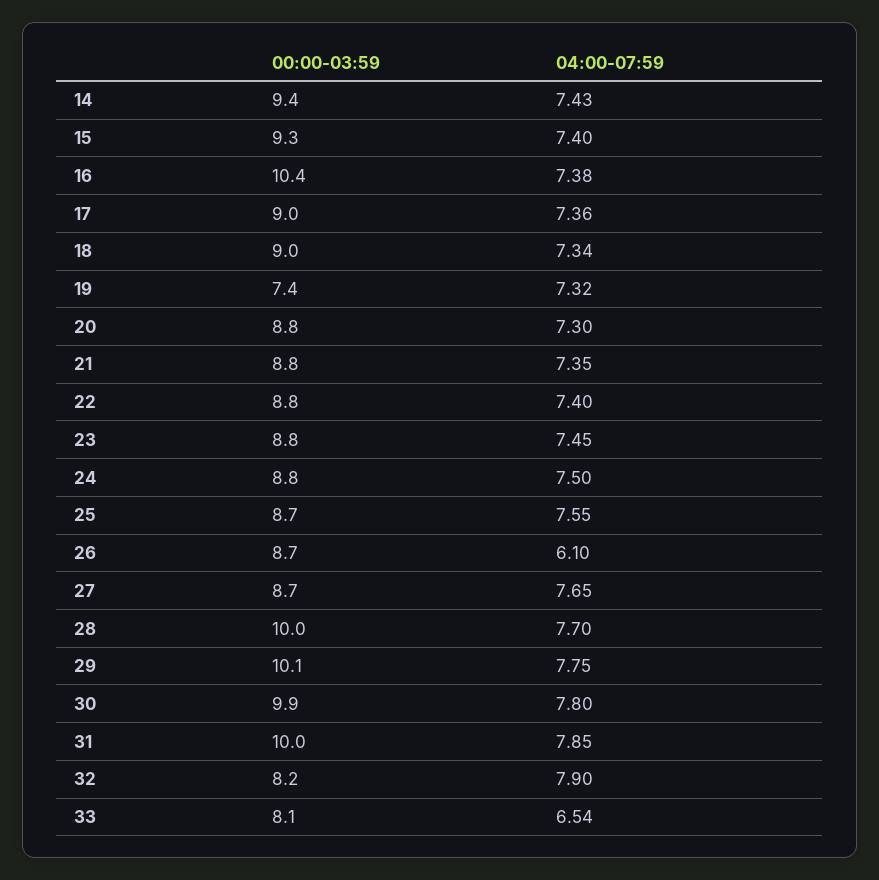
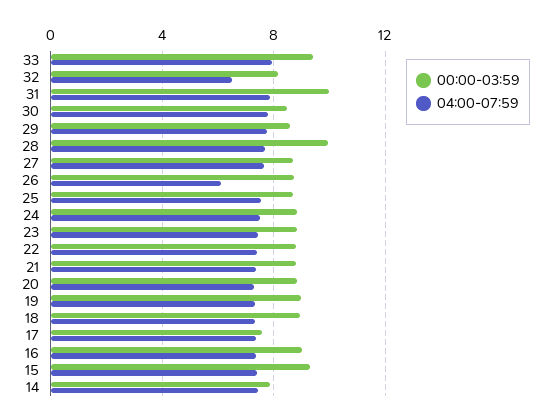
00:00-03:59, 14: 9.4 -> 8
00:00-03:59, 16: 10.4 -> 9
00:00-03:59, 17: 9 -> 7.5
00:00-03:59, 19: 7.4 -> 9
00:00-03:59, 29: 10.1 -> 8.5
00:00-03:59, 30: 9.9 -> 8.5
04:00-07:59, 32: 7.9 -> 6.5
00:00-03:59, 33: 8.1 -> 9.5
04:00-07:59, 33: 6.54 -> 8

